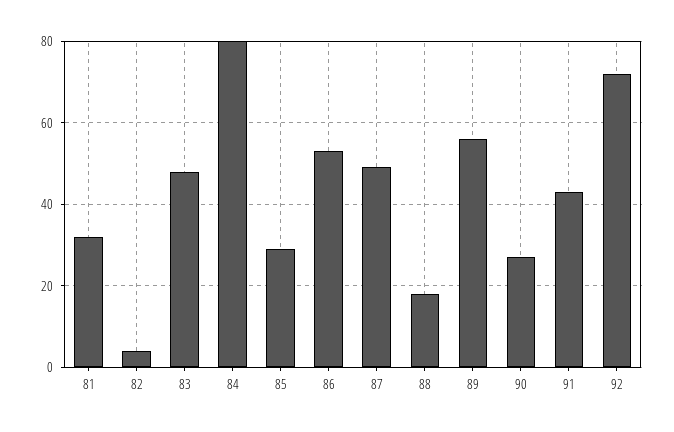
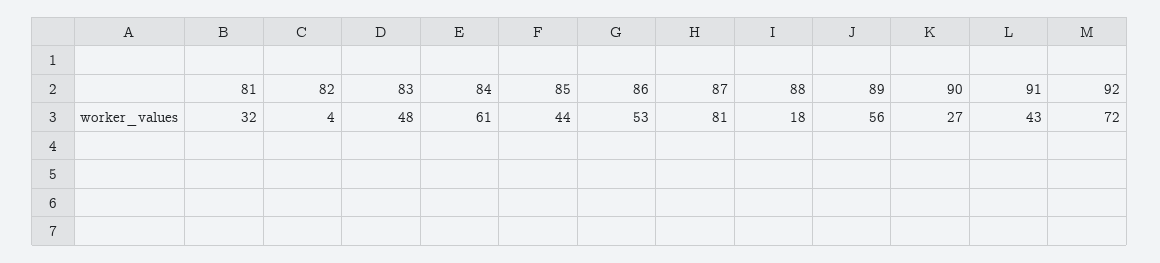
84: 80 -> 61
85: 30 -> 44
87: 50 -> 81

